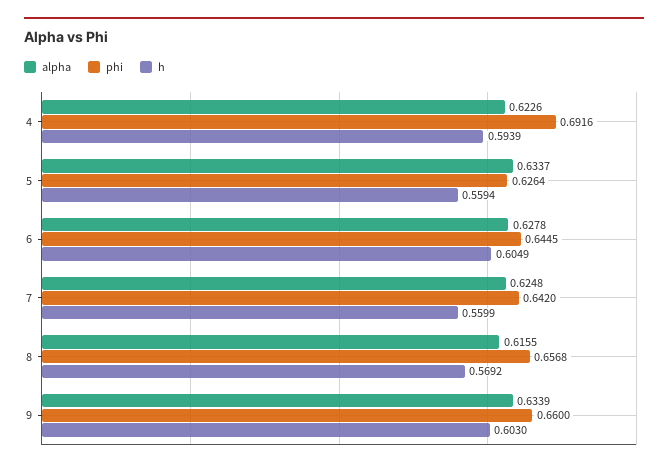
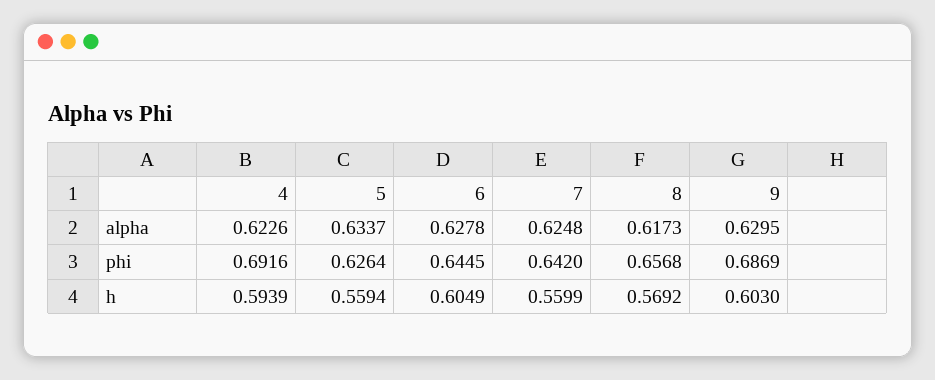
alpha, 8: 0.6155 -> 0.6173
alpha, 9: 0.6339 -> 0.6295
phi, 9: 0.66 -> 0.6869

